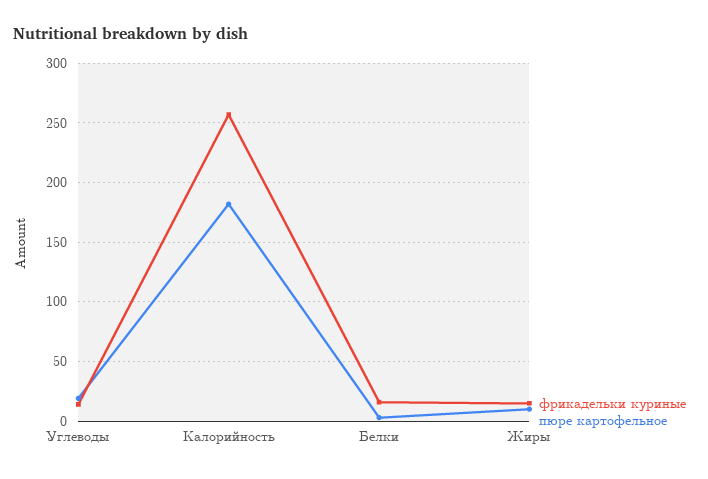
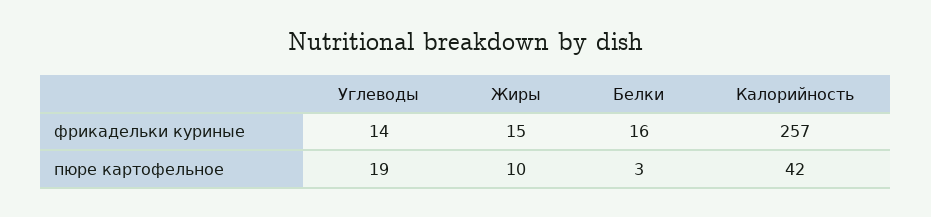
пюре картофельное, Калорийность: 180 -> 42

